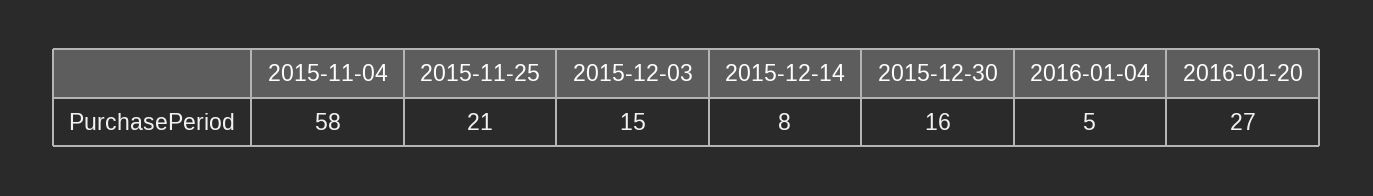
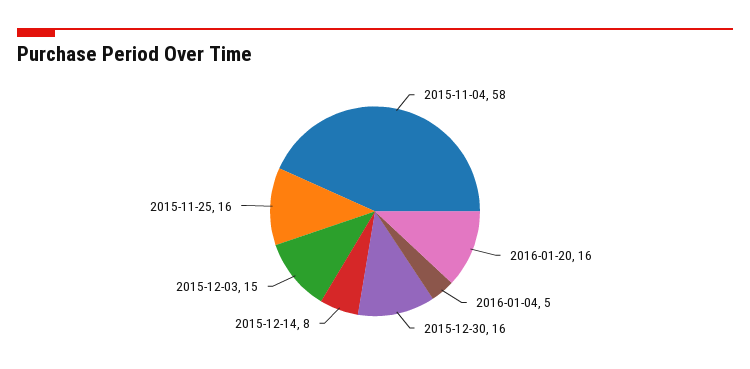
2015-11-25: 21 -> 16
2016-01-20: 27 -> 16

